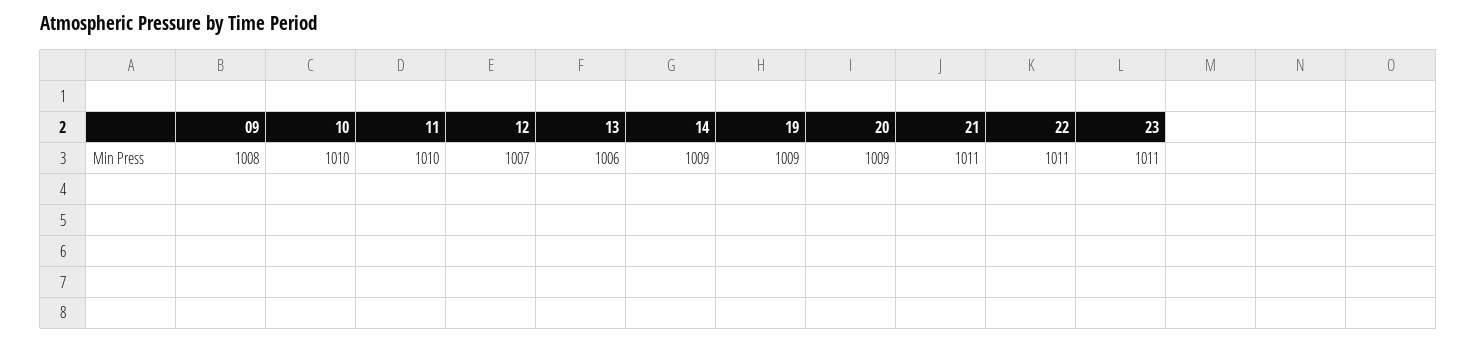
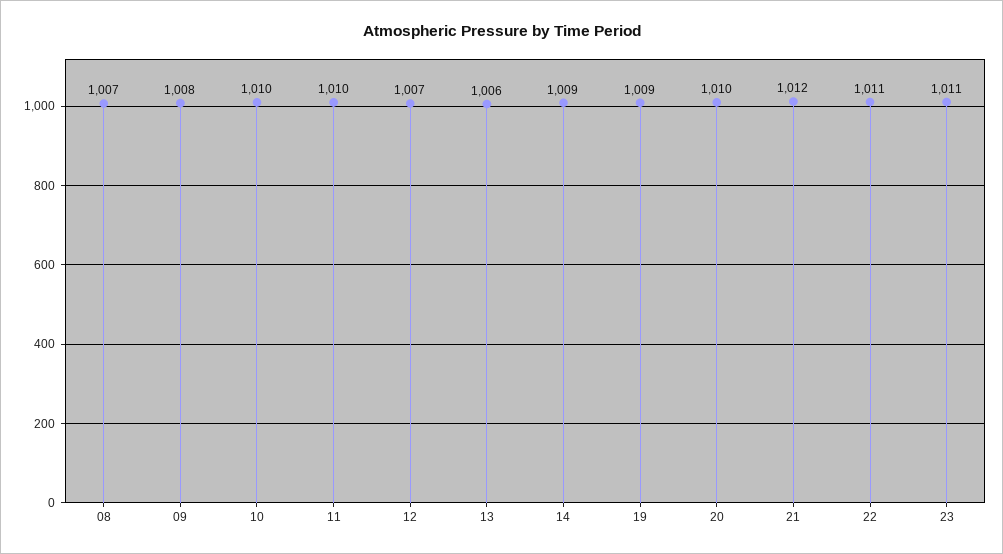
20: 1009 -> 1010
21: 1011 -> 1012
08: none -> 1007

